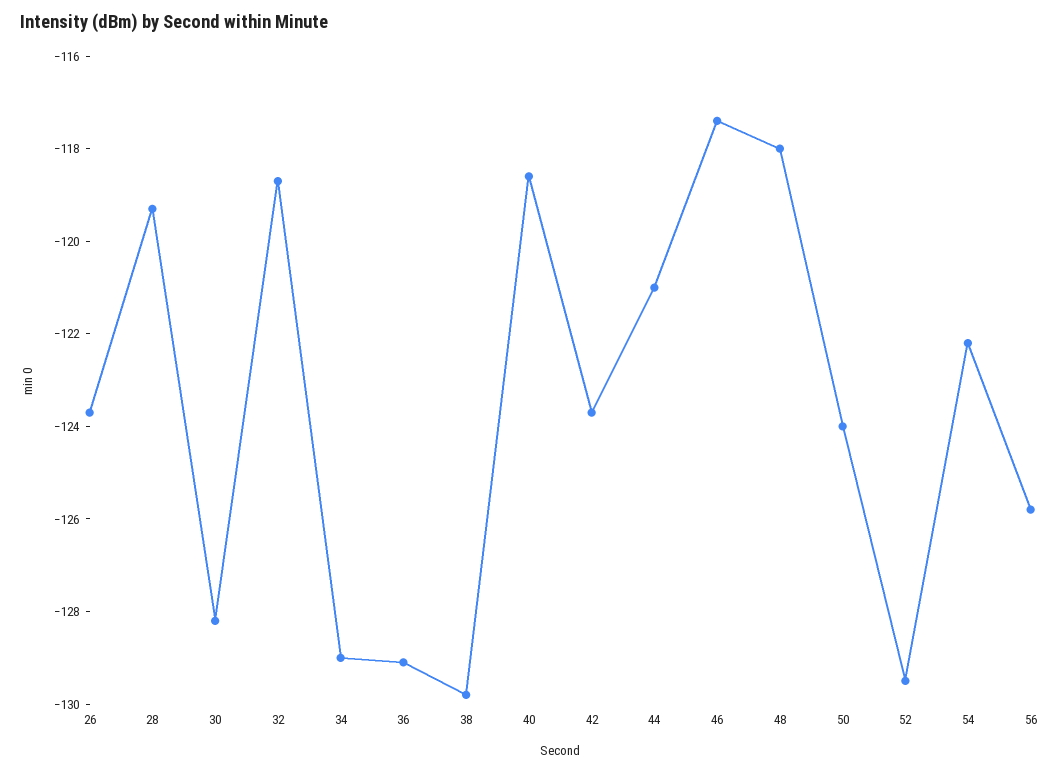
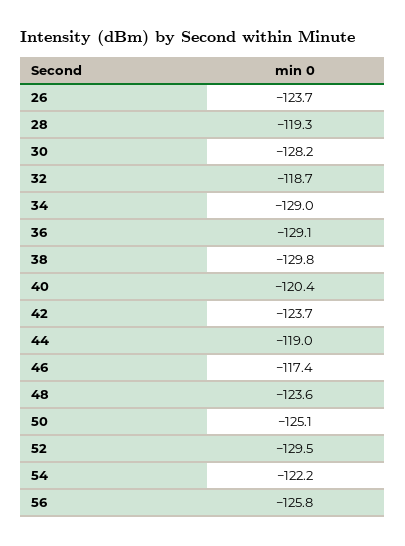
40: -118.5 -> -120.4
44: -121 -> -119
48: -118 -> -123.6
50: -124 -> -125.1

